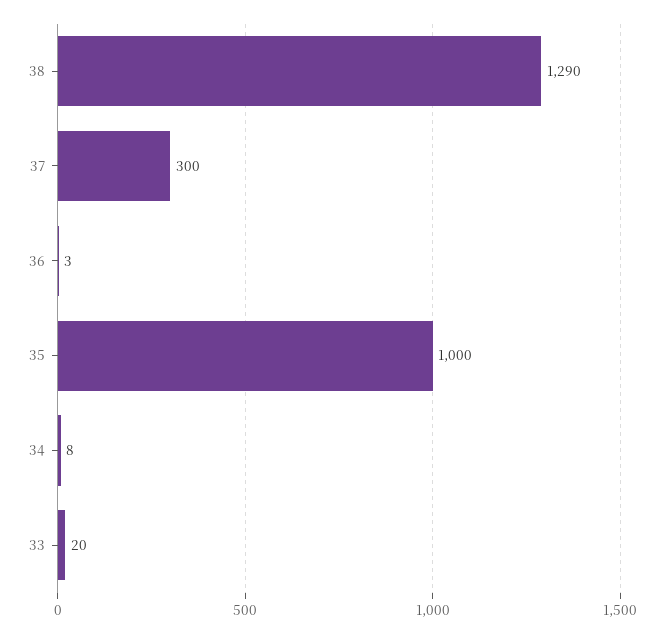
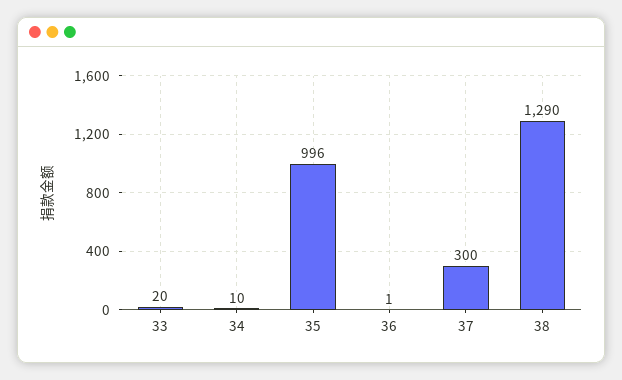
36: 3 -> 1
35: 1000 -> 996
34: 8 -> 10

